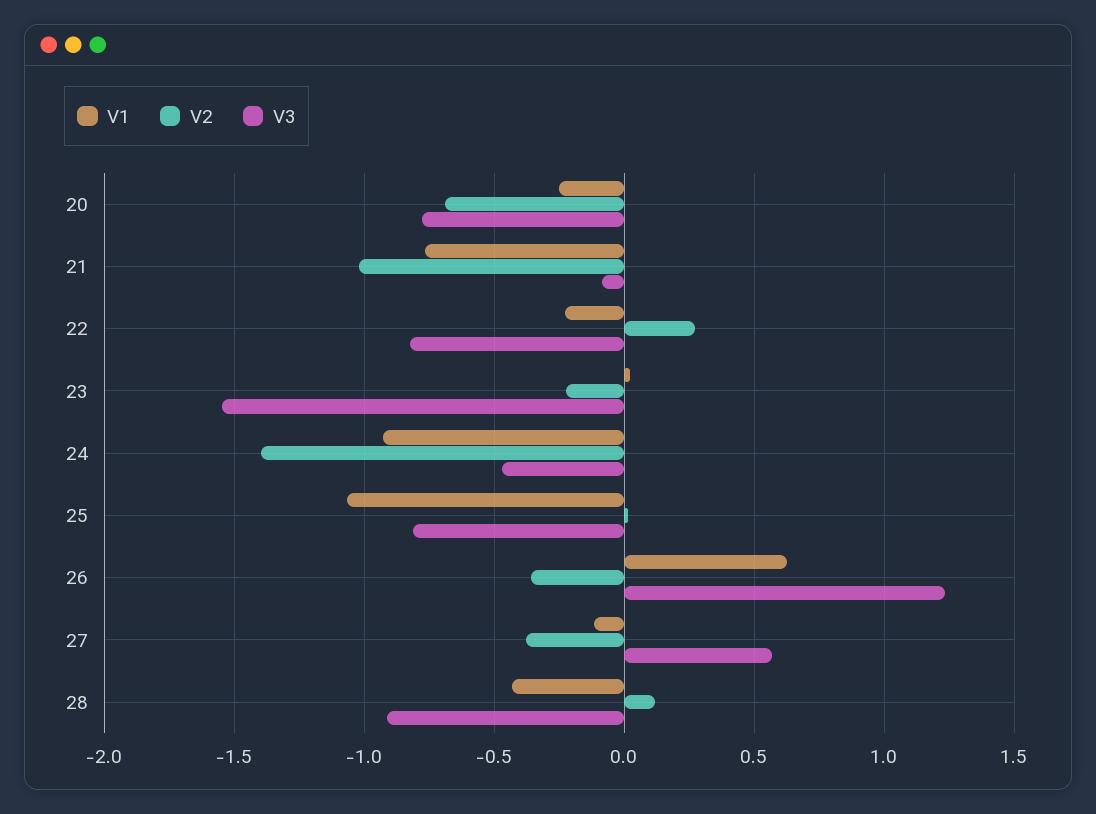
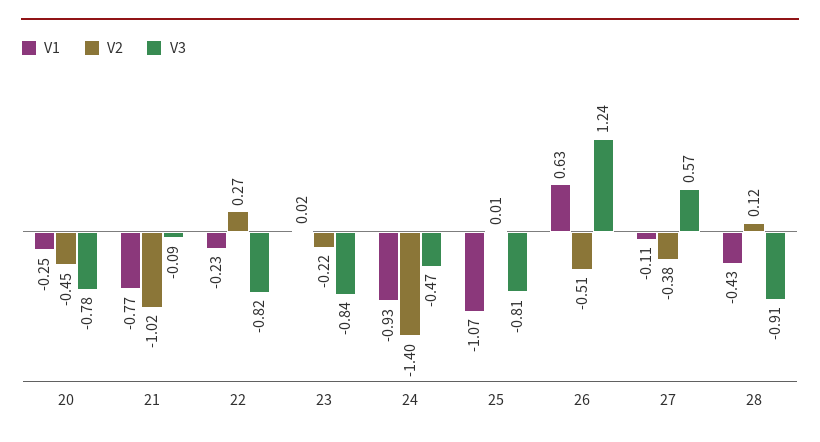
V2, 20: -0.7 -> -0.45
V3, 23: -1.55 -> -0.84
V2, 26: -0.35 -> -0.51

